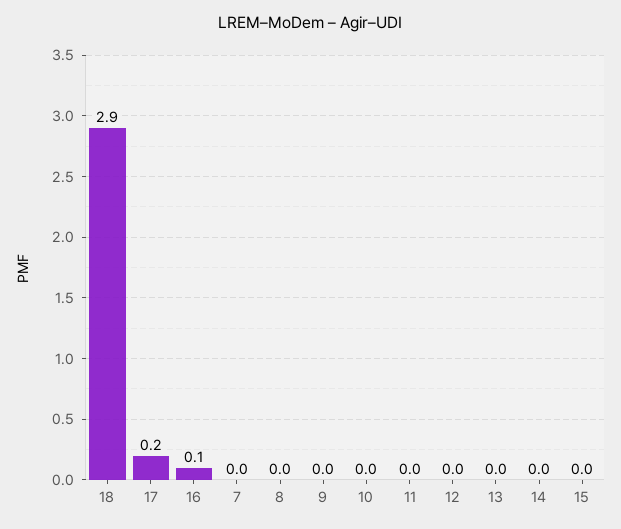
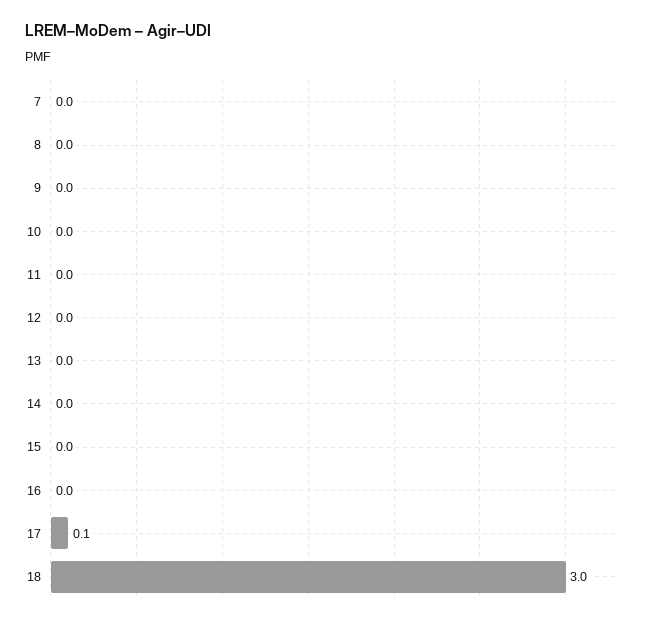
18: 2.9 -> 3
17: 0.2 -> 0.1
16: 0.1 -> 0

